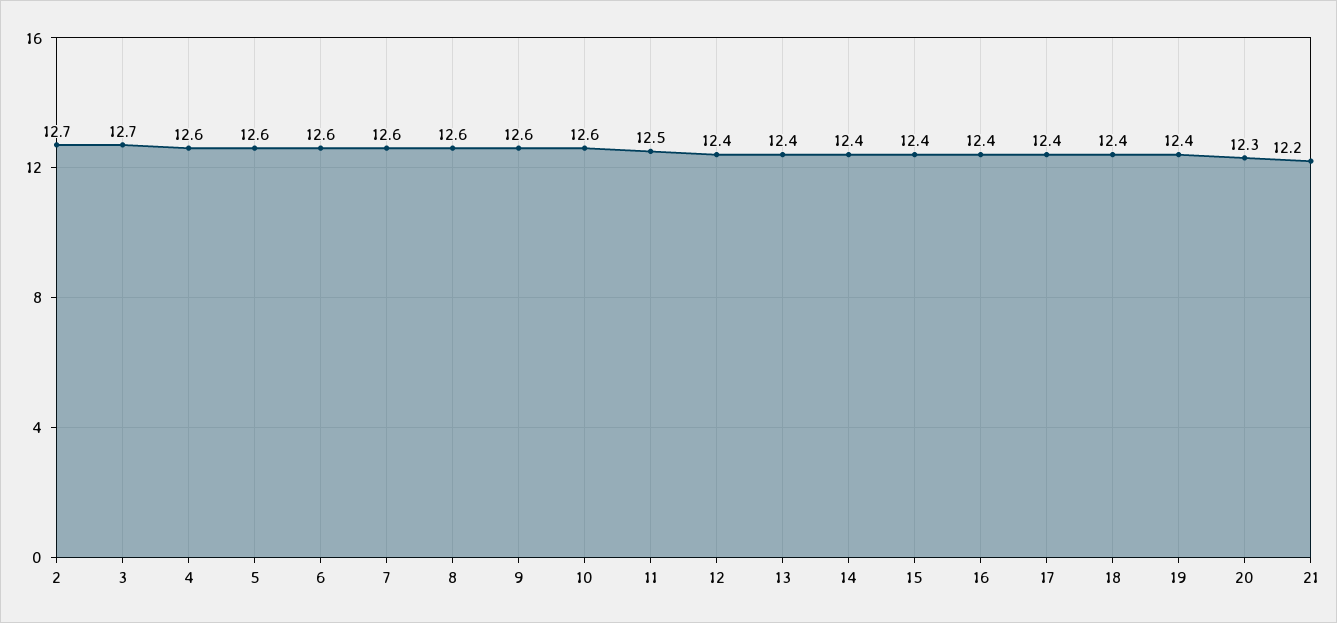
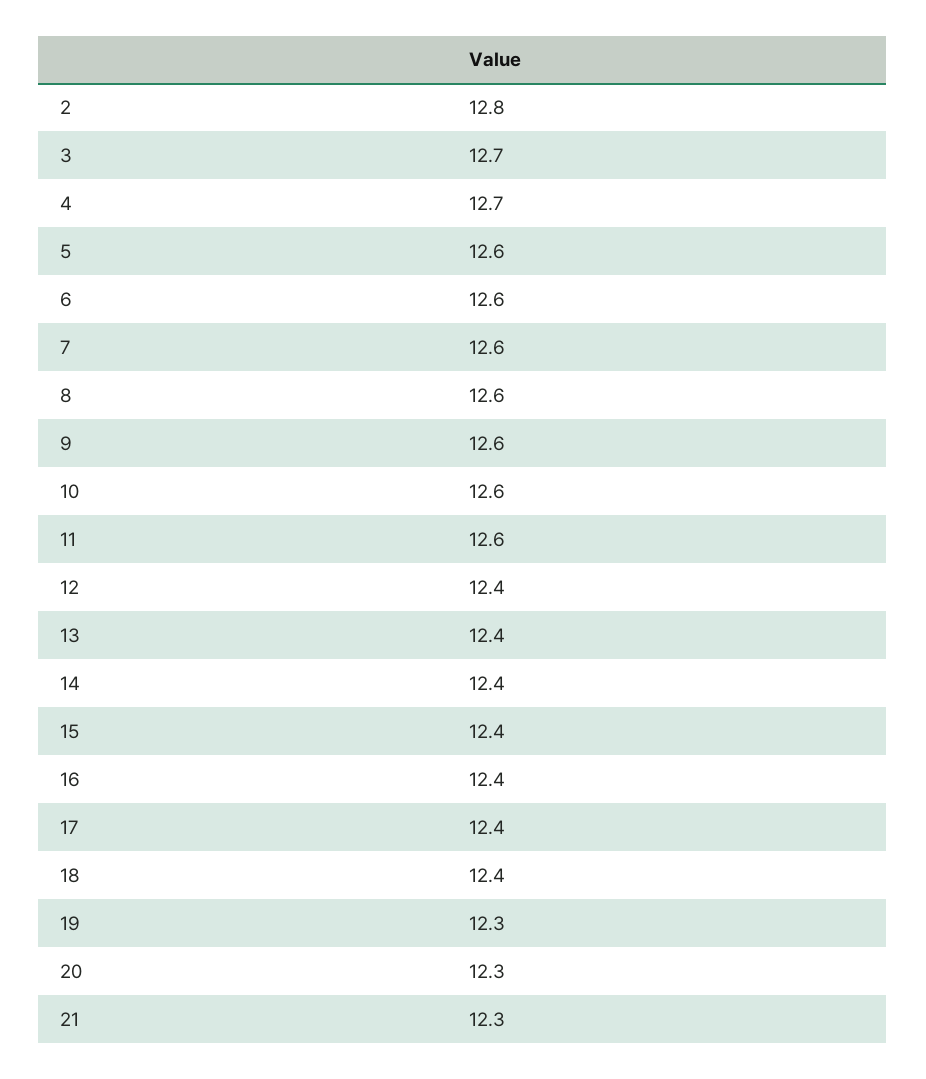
2: 12.7 -> 12.8
4: 12.6 -> 12.7
11: 12.5 -> 12.6
19: 12.4 -> 12.3
21: 12.2 -> 12.3

